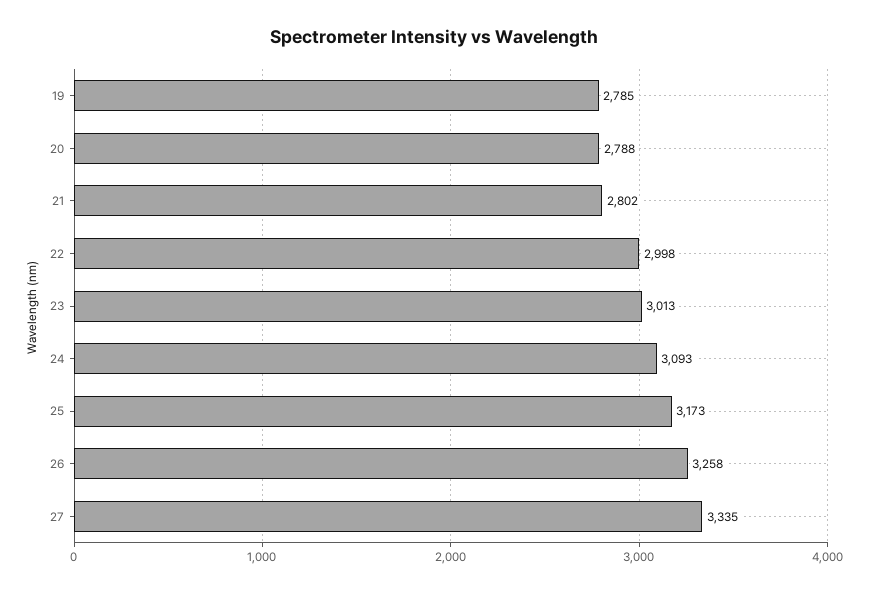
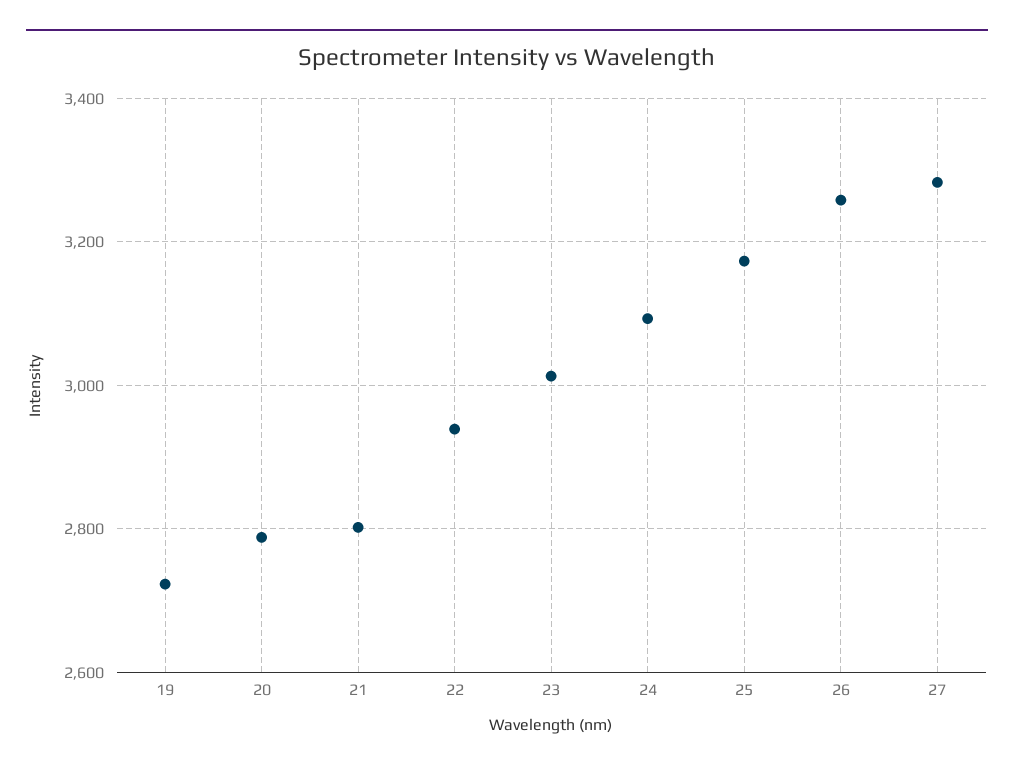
19: 2785 -> 2720
22: 2998 -> 2940
27: 3335 -> 3280

